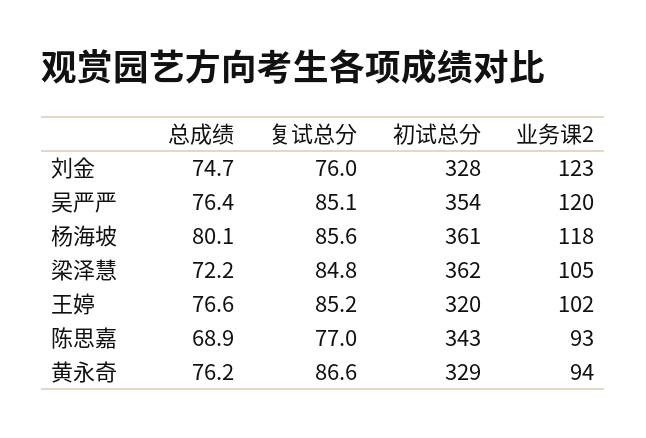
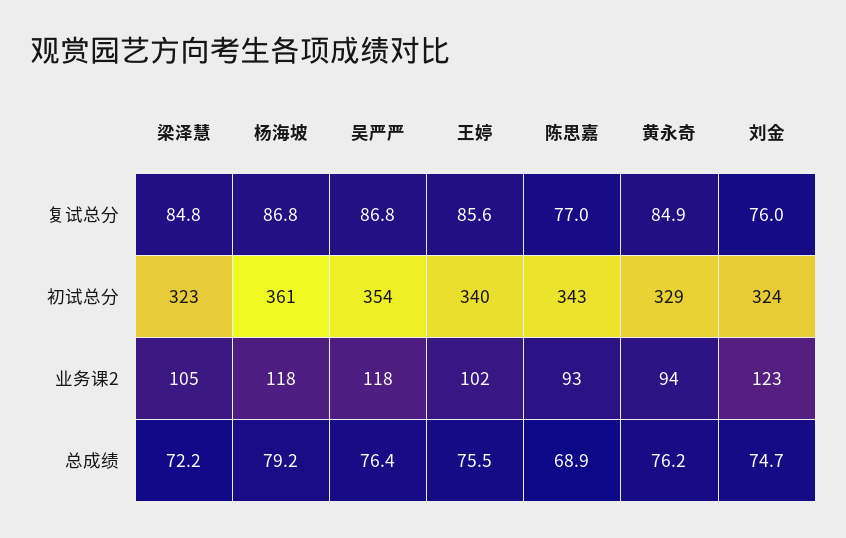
初试总分, 刘金: 328 -> 324
复试总分, 吴严严: 85.1 -> 86.8
业务课2, 吴严严: 120 -> 118
总成绩, 杨海坡: 80.1 -> 79.2
复试总分, 杨海坡: 85.6 -> 86.8
初试总分, 梁泽慧: 362 -> 323
总成绩, 王婷: 76.6 -> 75.5
复试总分, 王婷: 85.2 -> 85.6
初试总分, 王婷: 320 -> 340
复试总分, 黄永奇: 86.6 -> 84.9

